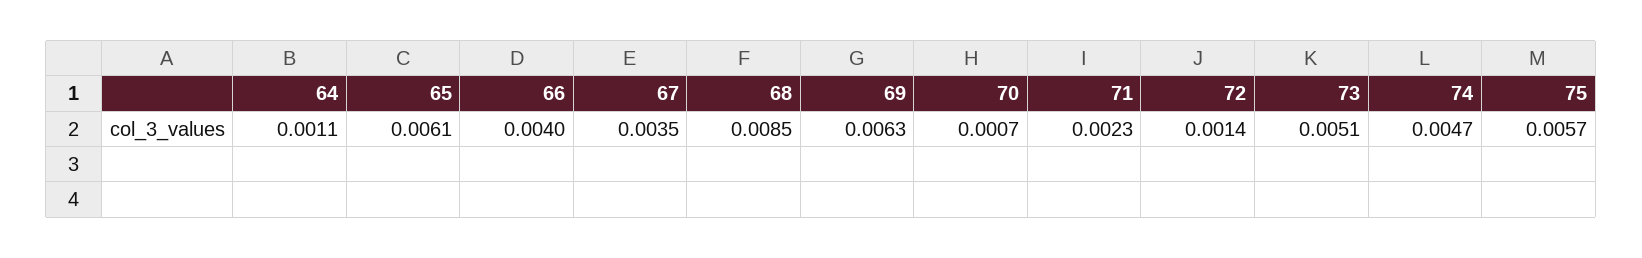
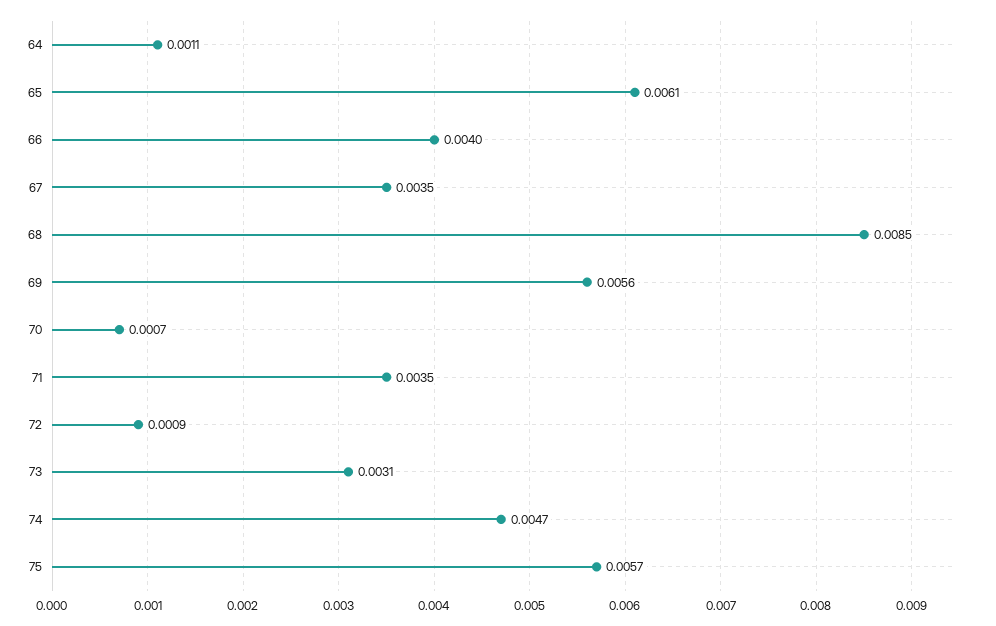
69: 0.0063 -> 0.0056
71: 0.0023 -> 0.0035
72: 0.0014 -> 0.0009
73: 0.0051 -> 0.0031

